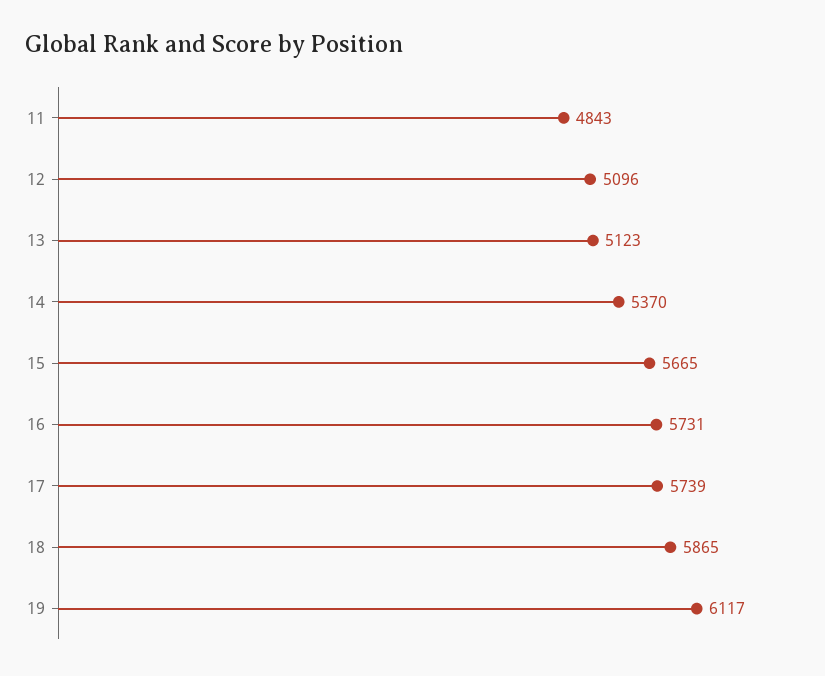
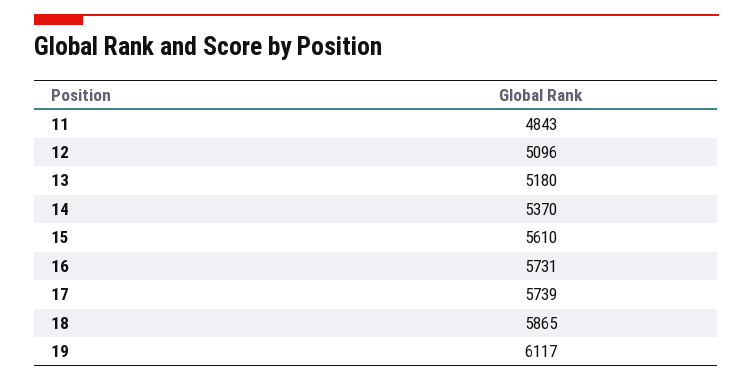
13: 5123 -> 5180
15: 5665 -> 5610

